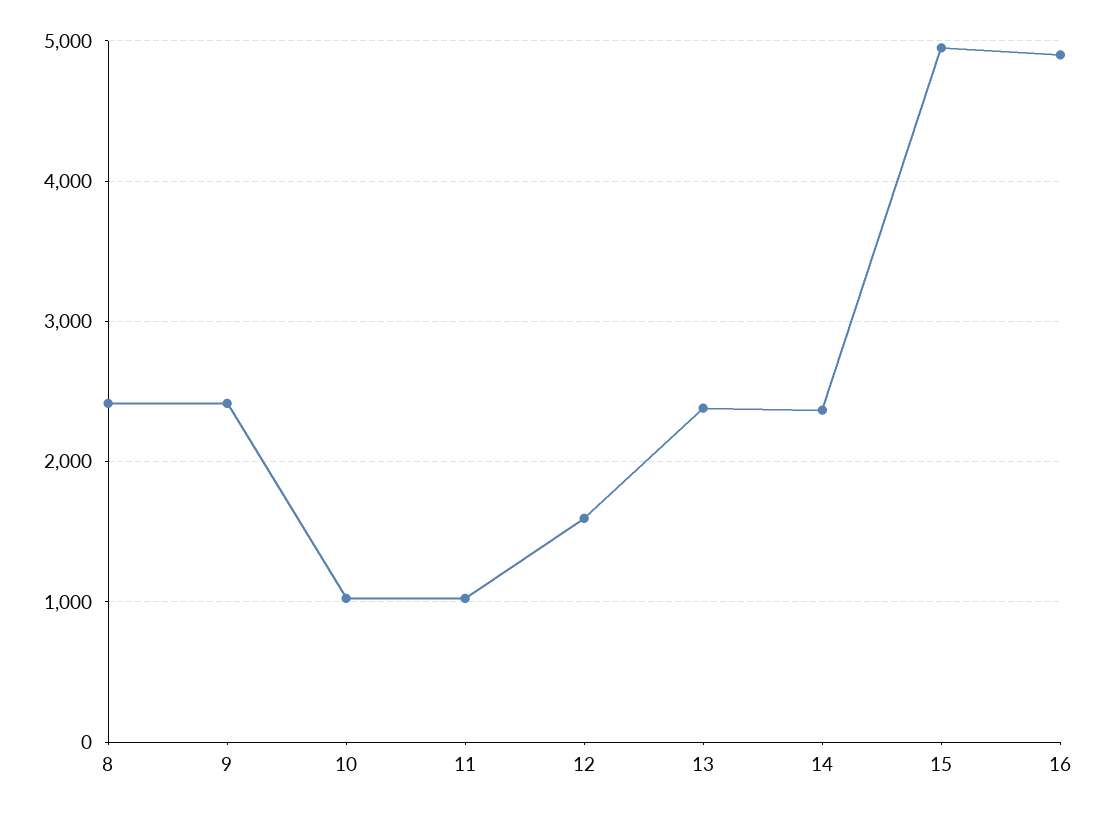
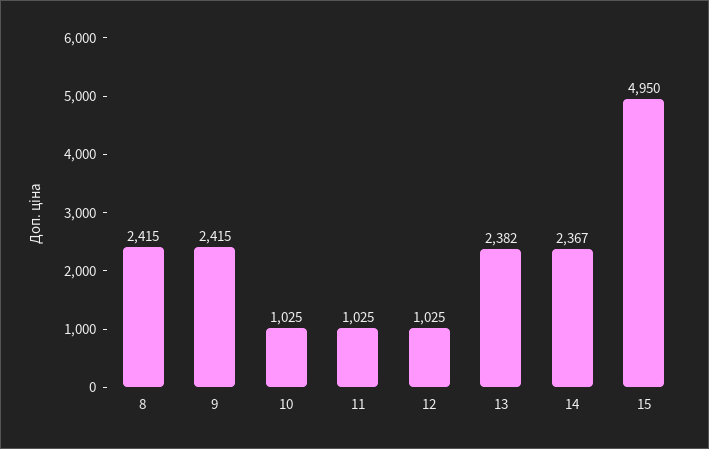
12: 1600 -> 1025
16: 4900 -> none

